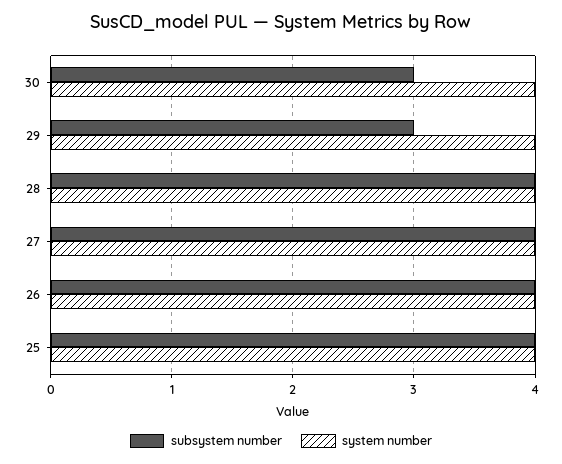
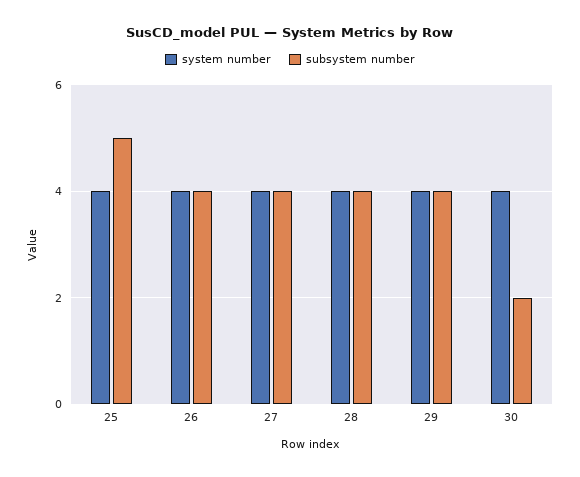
subsystem number, 30: 3 -> 2
subsystem number, 29: 3 -> 4
subsystem number, 25: 4 -> 5

